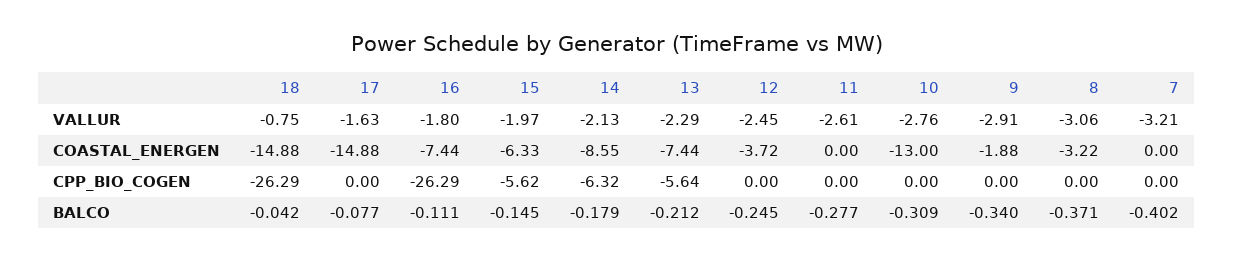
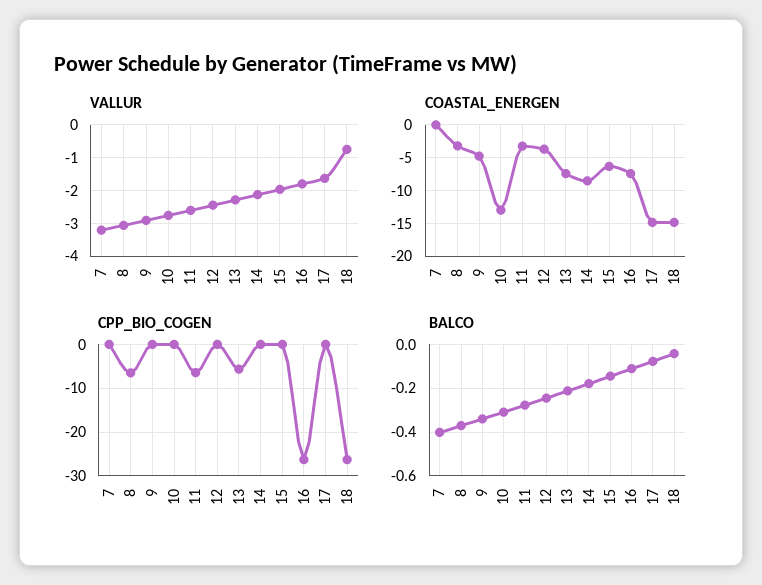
COASTAL_ENERGEN, 11: 0 -> -3
COASTAL_ENERGEN, 9: -1.88 -> -5
CPP_BIO_COGEN, 15: -5.62 -> 0
CPP_BIO_COGEN, 14: -6.32 -> 0
CPP_BIO_COGEN, 11: 0 -> -6
CPP_BIO_COGEN, 8: 0 -> -6

